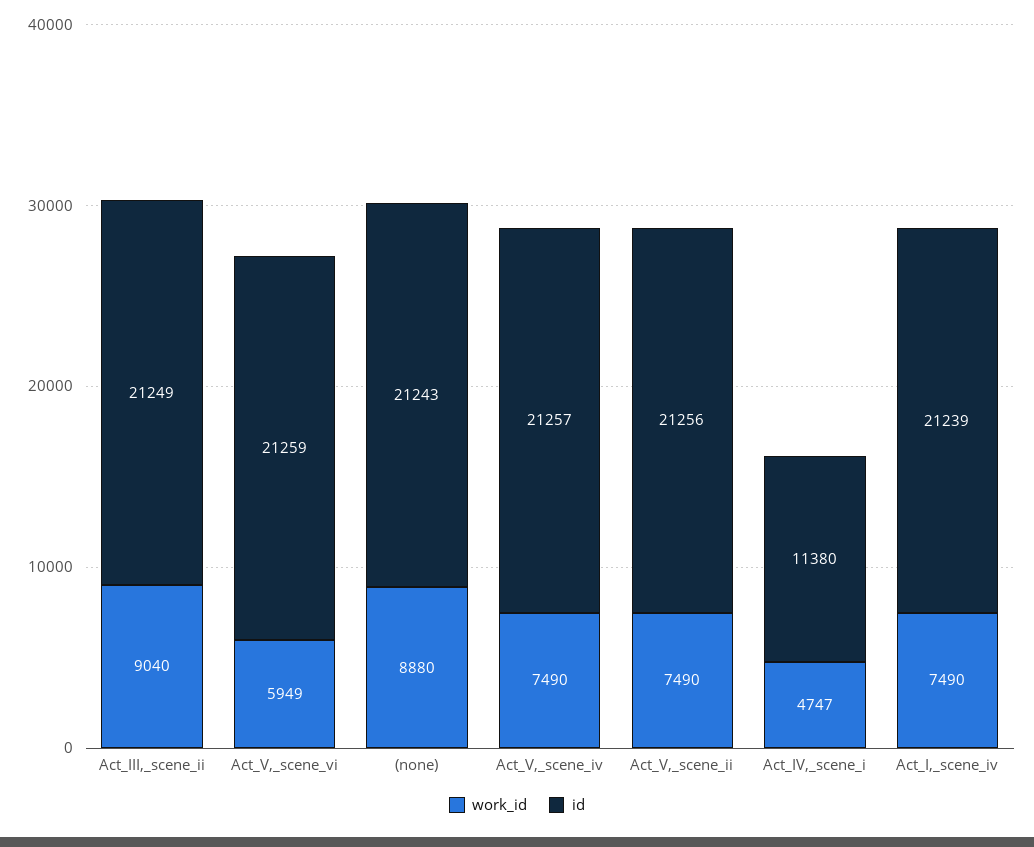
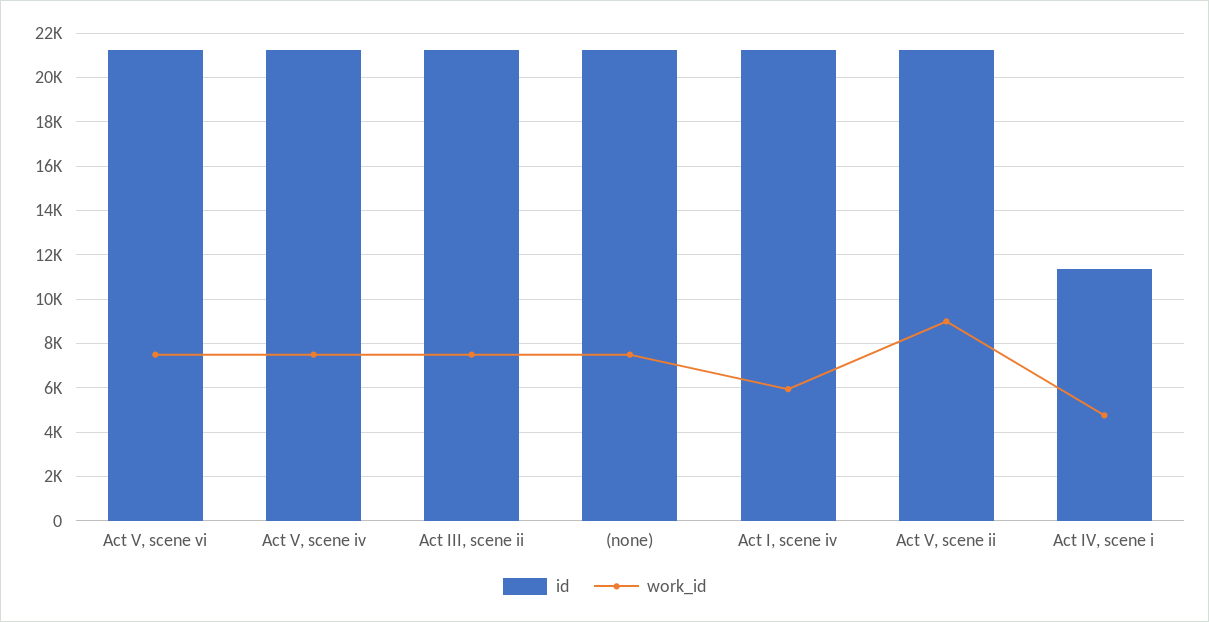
work_id, Act_III,_scene_ii: 9040 -> 7500
work_id, Act_V,_scene_vi: 5949 -> 7500
work_id, (none): 8880 -> 7500
work_id, Act_V,_scene_ii: 7490 -> 9000
work_id, Act_I,_scene_iv: 7490 -> 6000

